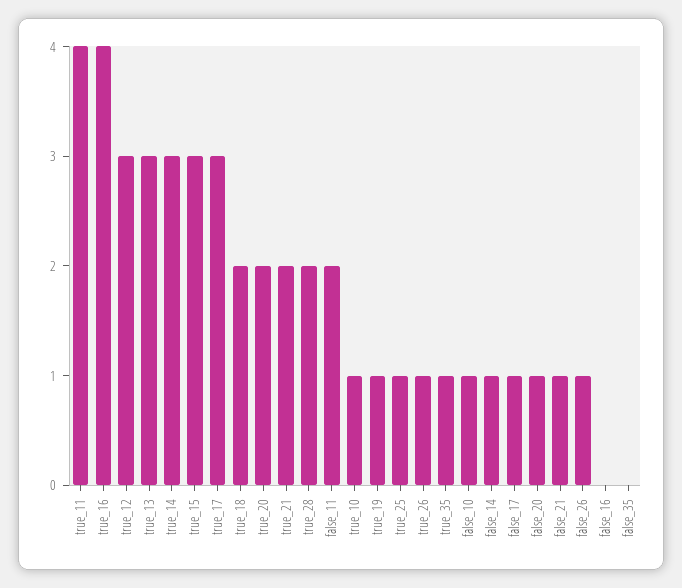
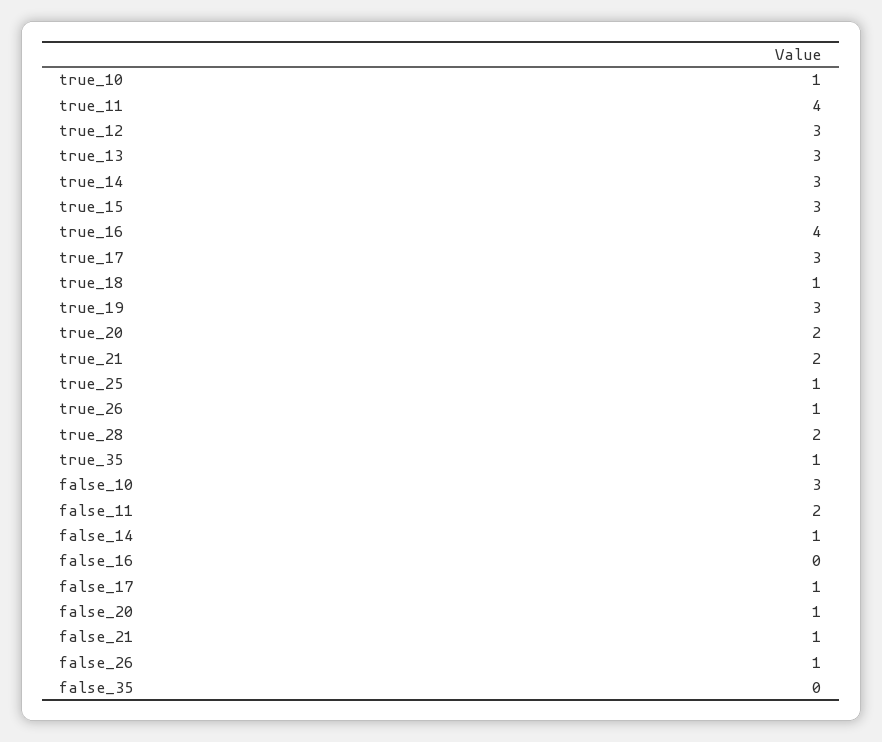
true_18: 2 -> 1
true_19: 1 -> 3
false_10: 1 -> 3

